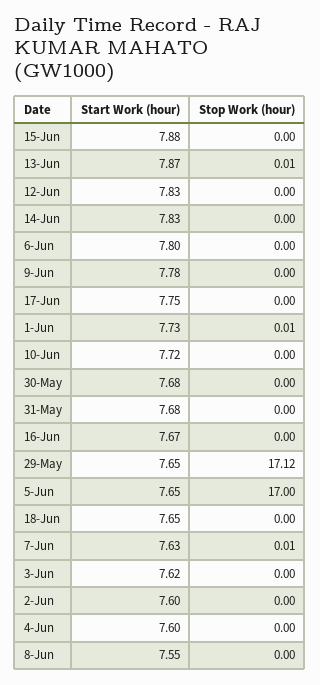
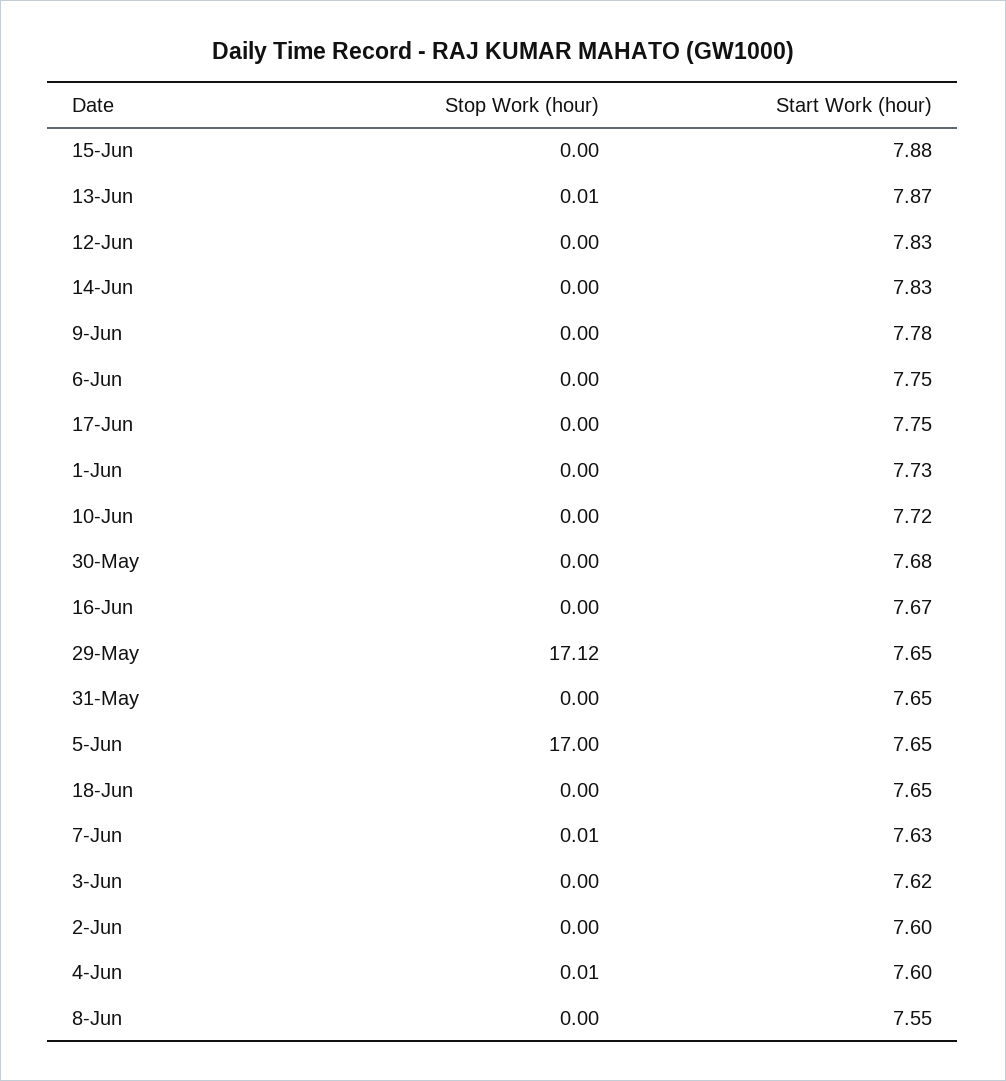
Start Work (hour), 6-Jun: 7.8 -> 7.75
Stop Work (hour), 1-Jun: 0.01 -> 0
Start Work (hour), 31-May: 7.68 -> 7.65
Stop Work (hour), 4-Jun: 0 -> 0.01

